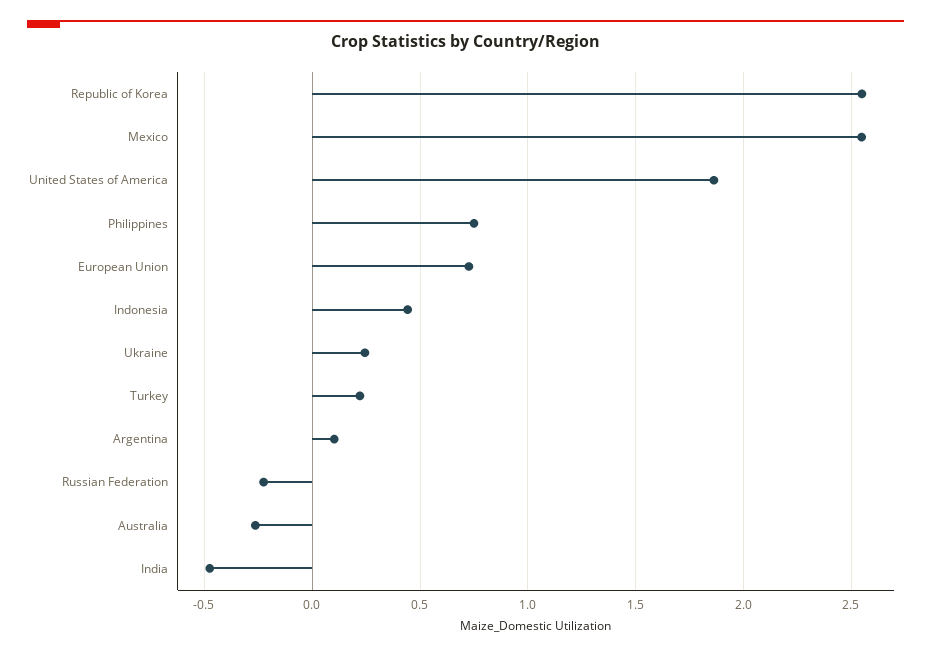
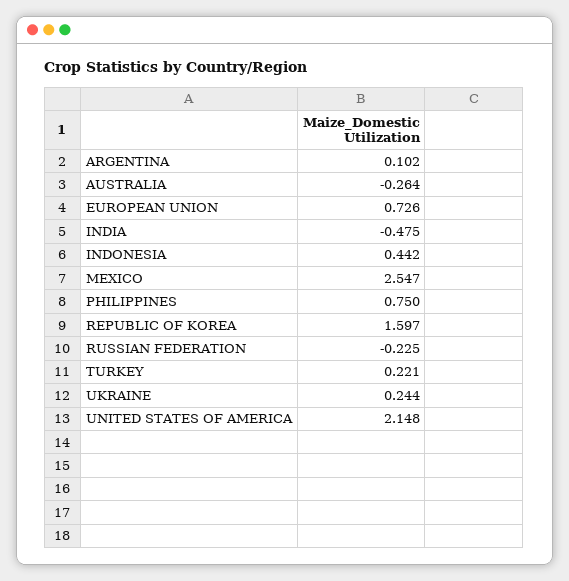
Republic of Korea: 2.55 -> 1.597
United States of America: 1.85 -> 2.148

